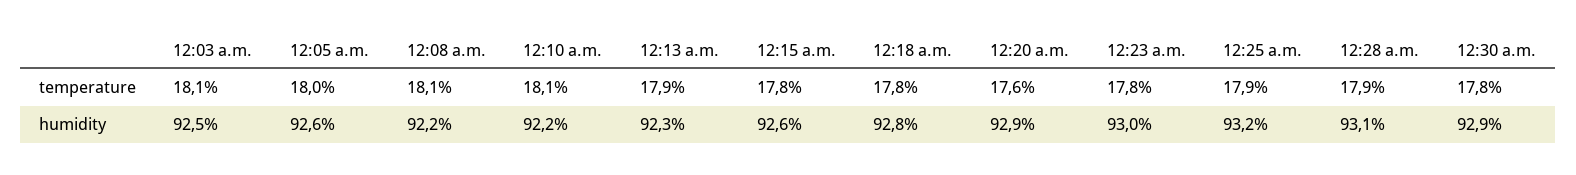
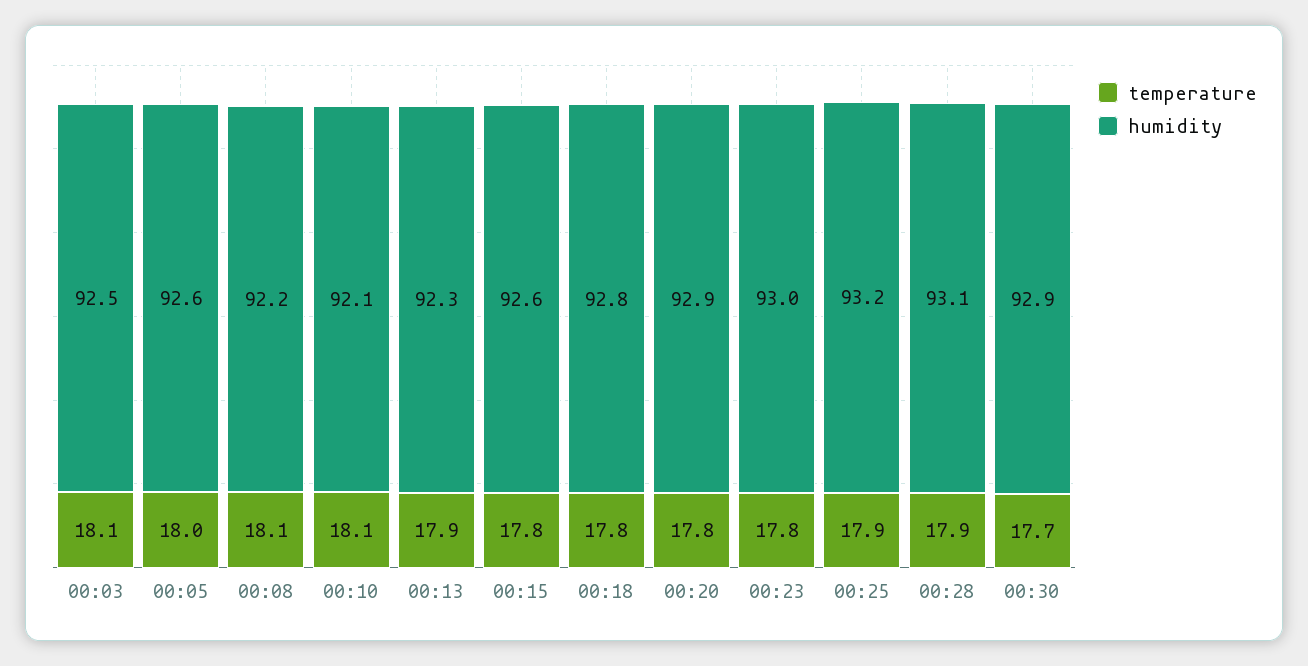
temperature, 12:20 a.m.: 17.6 -> 17.8
temperature, 12:30 a.m.: 17.8 -> 17.7
humidity, 12:10 a.m.: 92.2 -> 92.1

